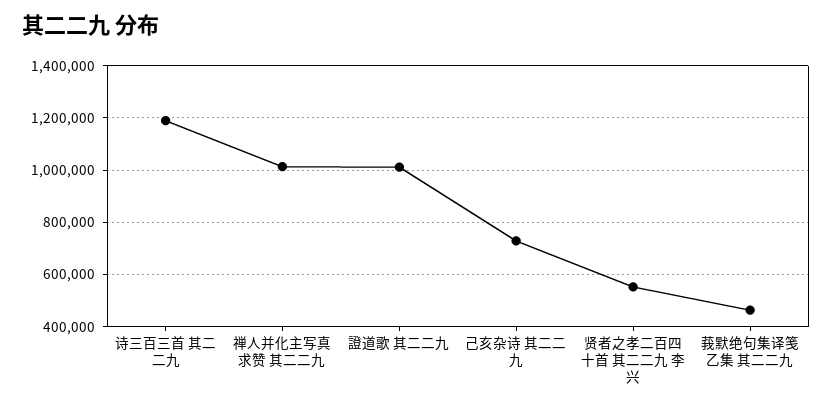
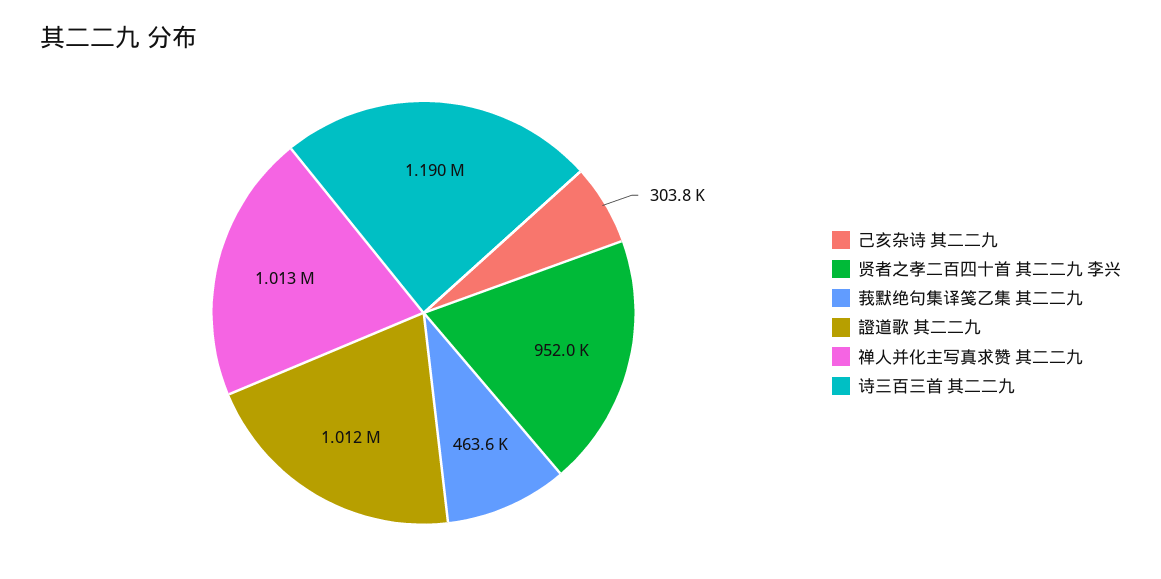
己亥杂诗 其二二九: 725000 -> 303800
贤者之孝二百四十首 其二二九 李兴: 550000 -> 952000

